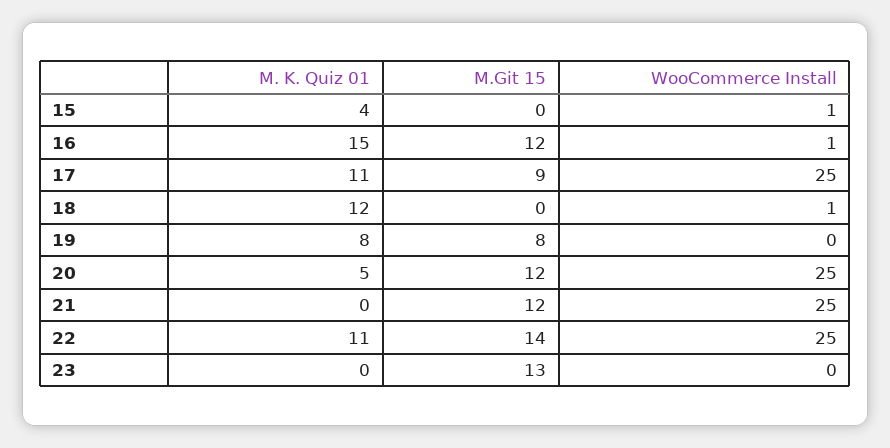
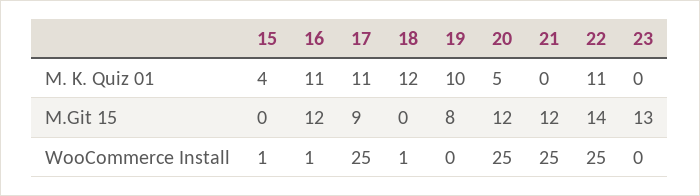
M. K. Quiz 01, 16: 15 -> 11
M. K. Quiz 01, 19: 8 -> 10

